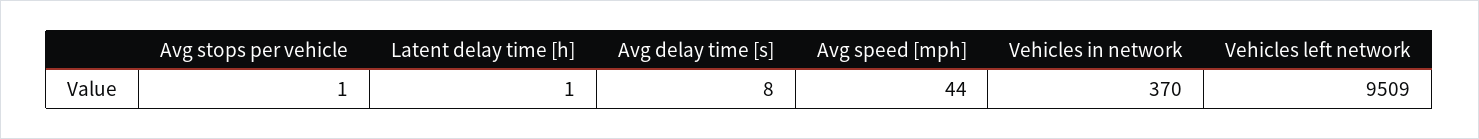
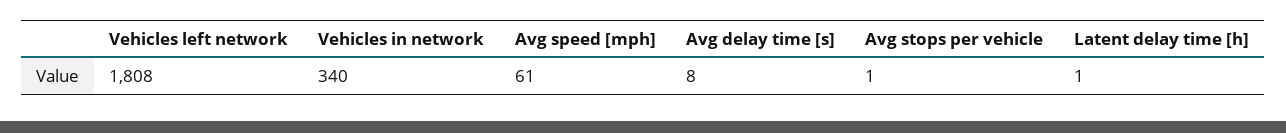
Avg speed [mph]: 44 -> 61
Vehicles in network: 370 -> 340
Vehicles left network: 9509 -> 1808

